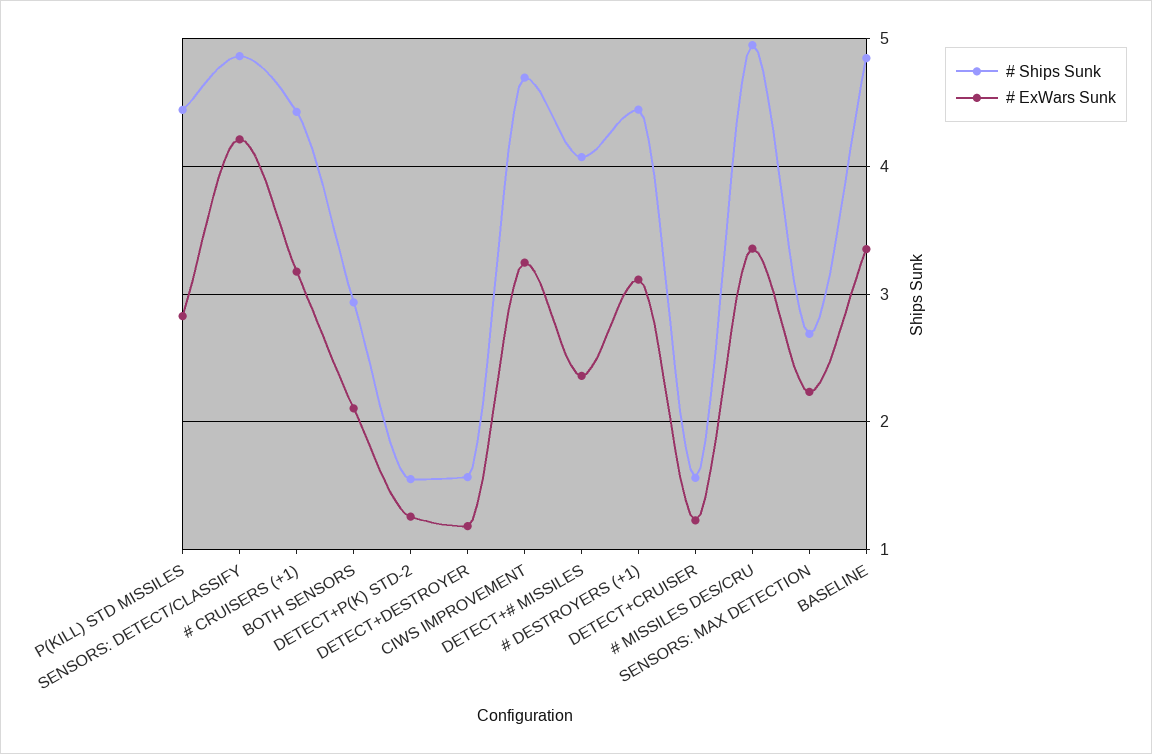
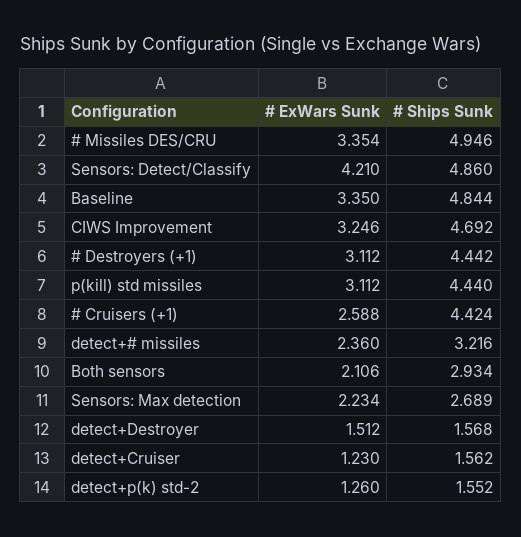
# ExWars Sunk, P(KILL) STD MISSILES: 2.8 -> 3.112
# ExWars Sunk, # CRUISERS (+1): 3.2 -> 2.588
# ExWars Sunk, DETECT+DESTROYER: 1.2 -> 1.512
# Ships Sunk, DETECT+# MISSILES: 4.1 -> 3.216

